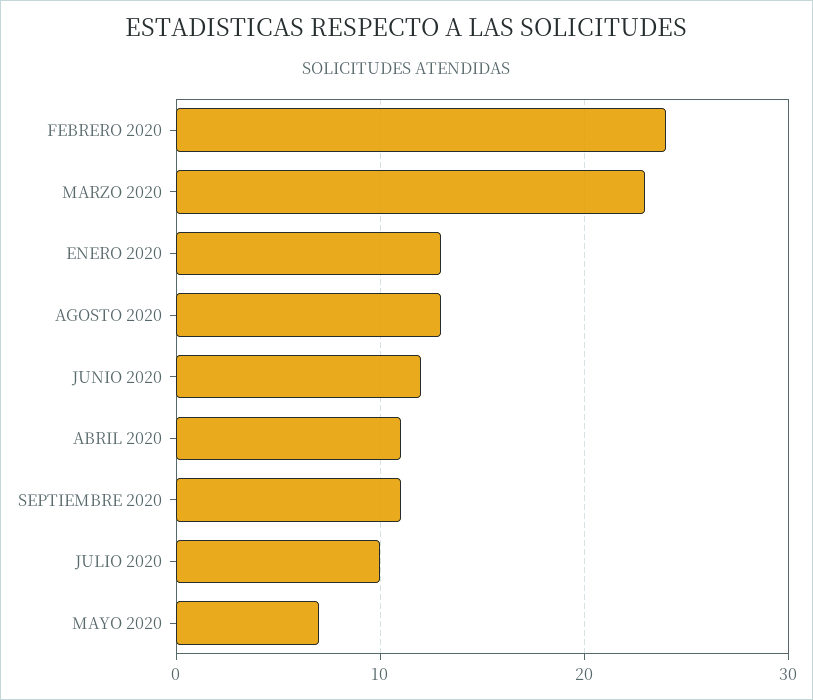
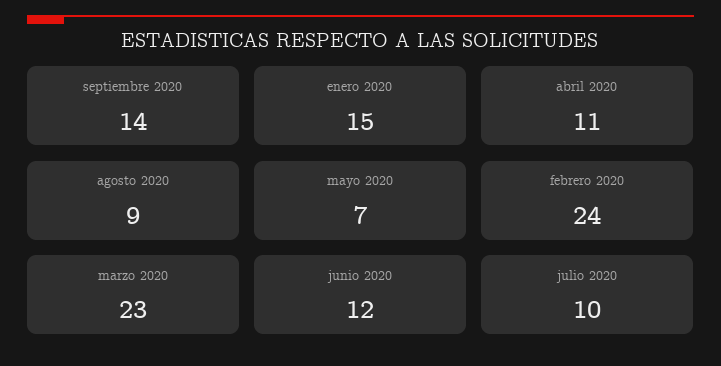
ENERO 2020: 13 -> 15
AGOSTO 2020: 13 -> 9
SEPTIEMBRE 2020: 11 -> 14

